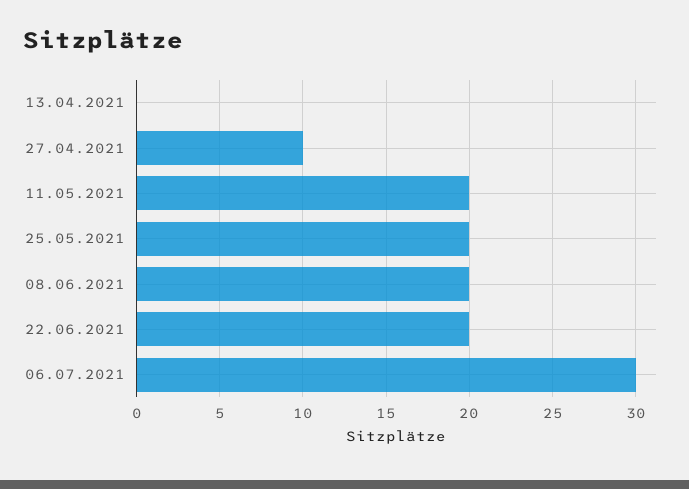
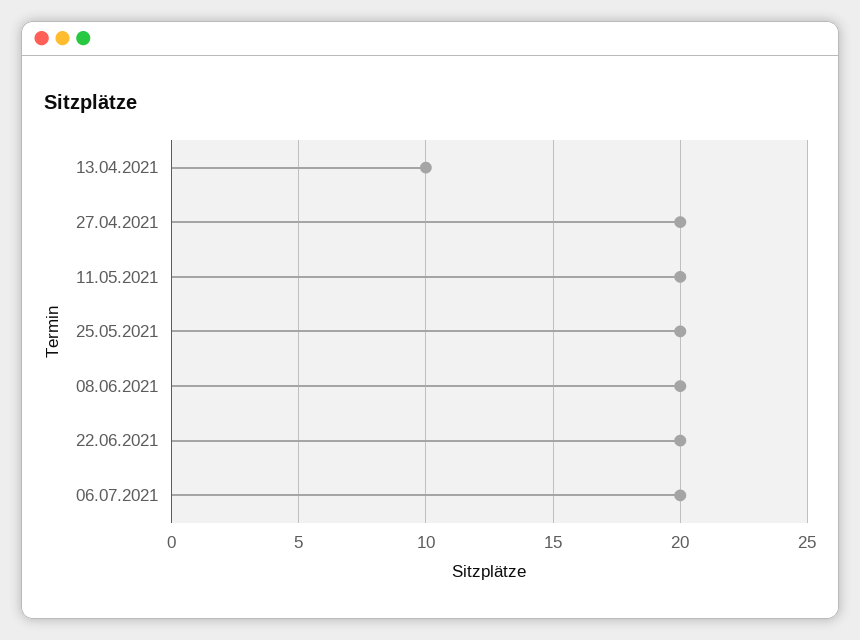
13.04.2021: 0 -> 10
27.04.2021: 10 -> 20
06.07.2021: 30 -> 20

